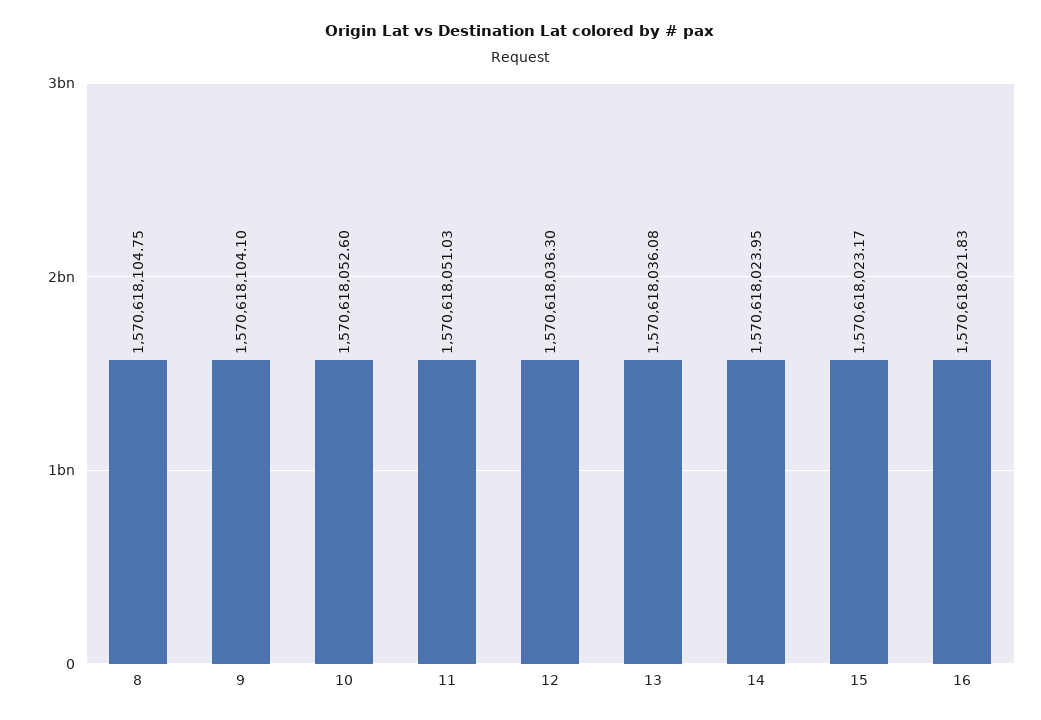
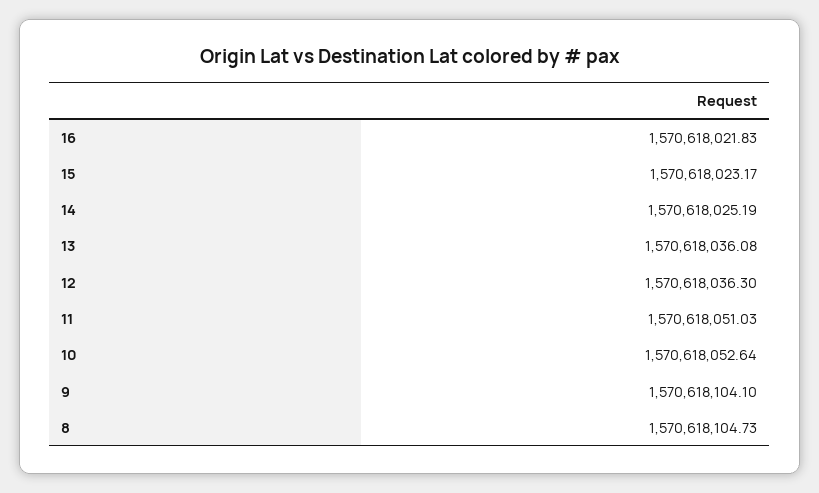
8: 1570618104.75 -> 1570618104.73
10: 1570618052.6 -> 1570618052.64
14: 1570618023.95 -> 1570618025.19

